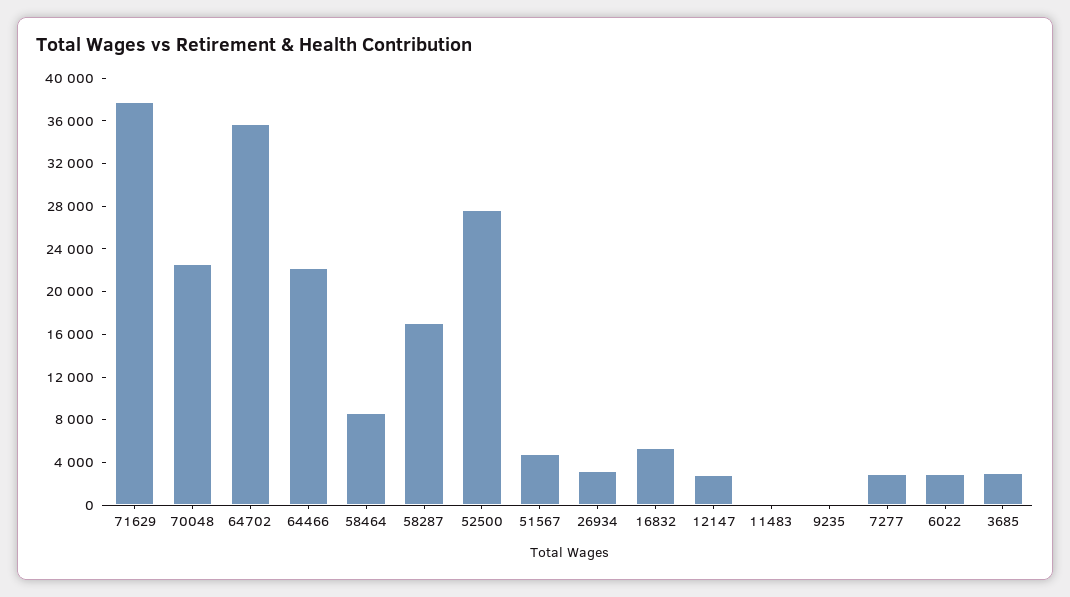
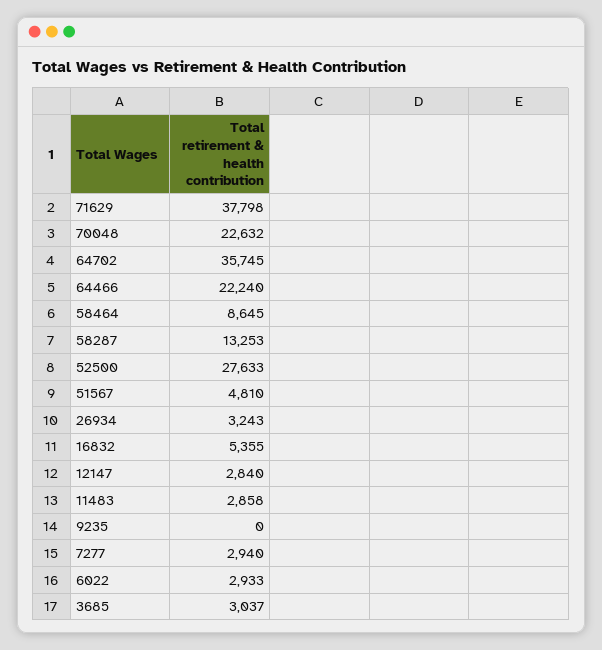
58287: 17000 -> 13253
11483: 0 -> 2858

